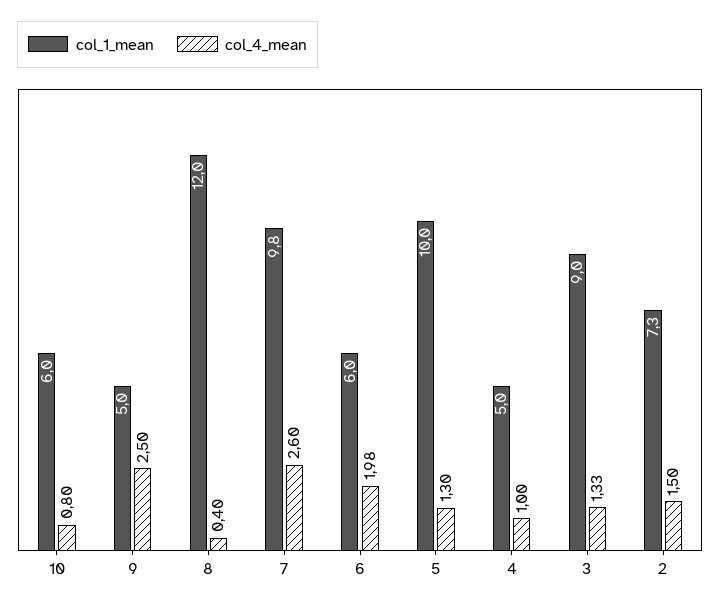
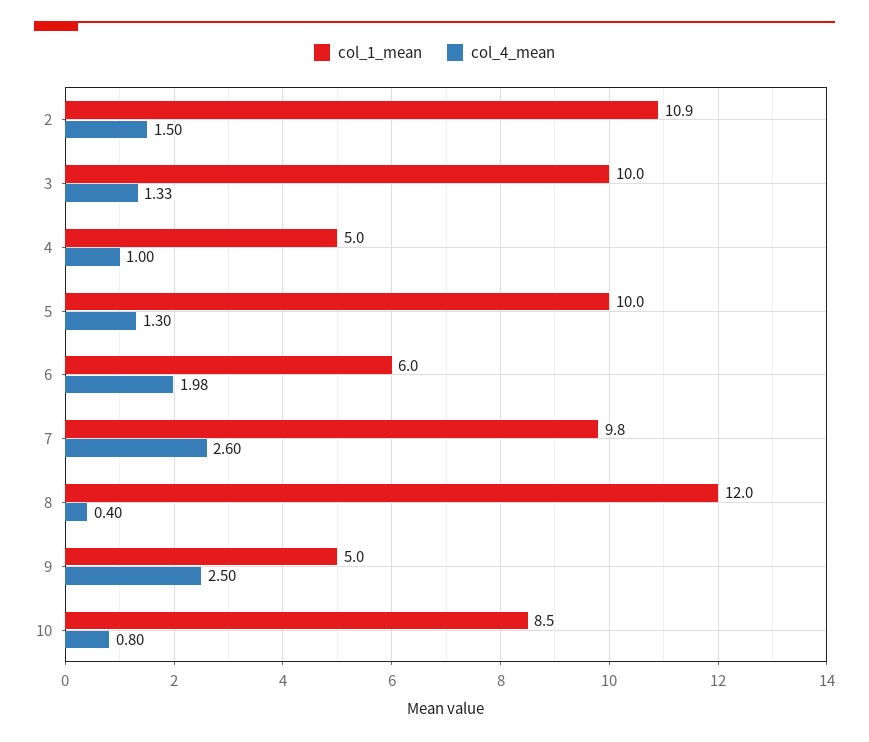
col_1_mean, 10: 6 -> 8.5
col_1_mean, 3: 9 -> 10
col_1_mean, 2: 7.3 -> 10.9

